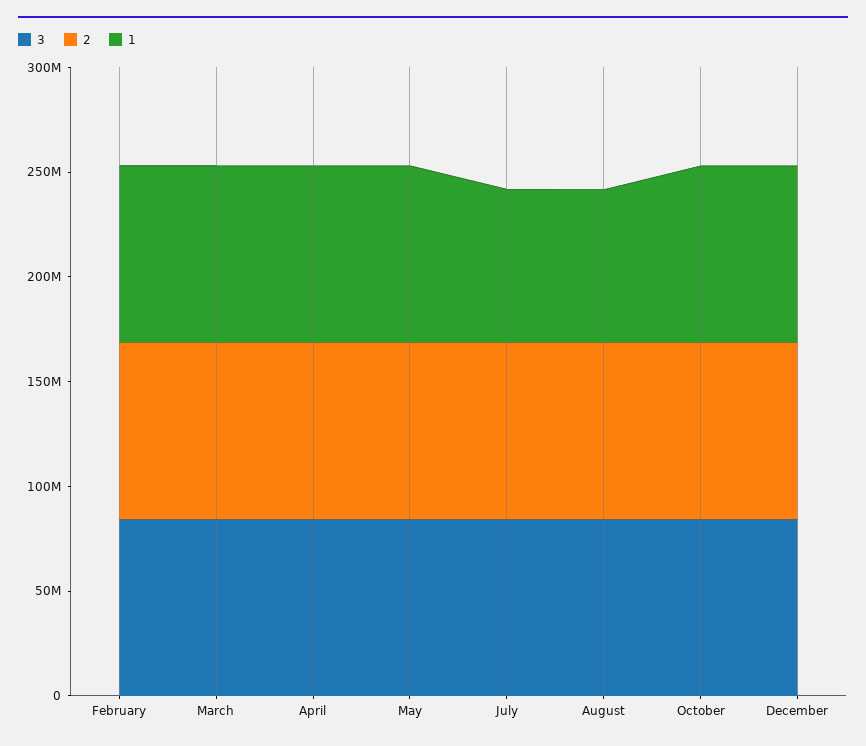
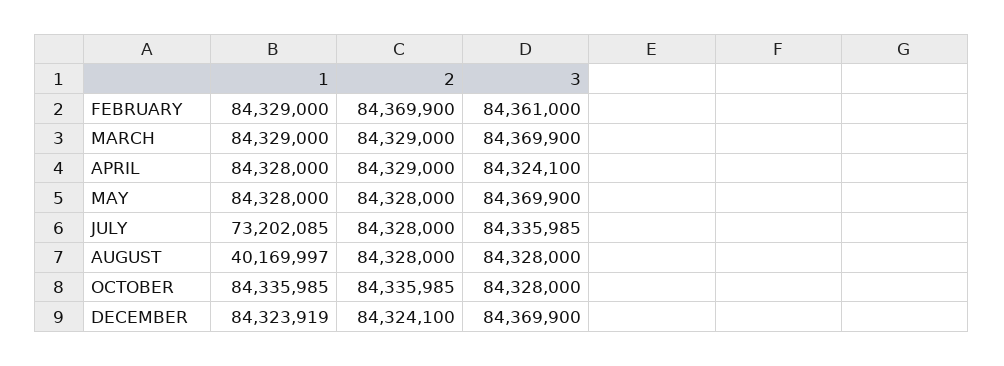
1, August: 70000000 -> 40169997

